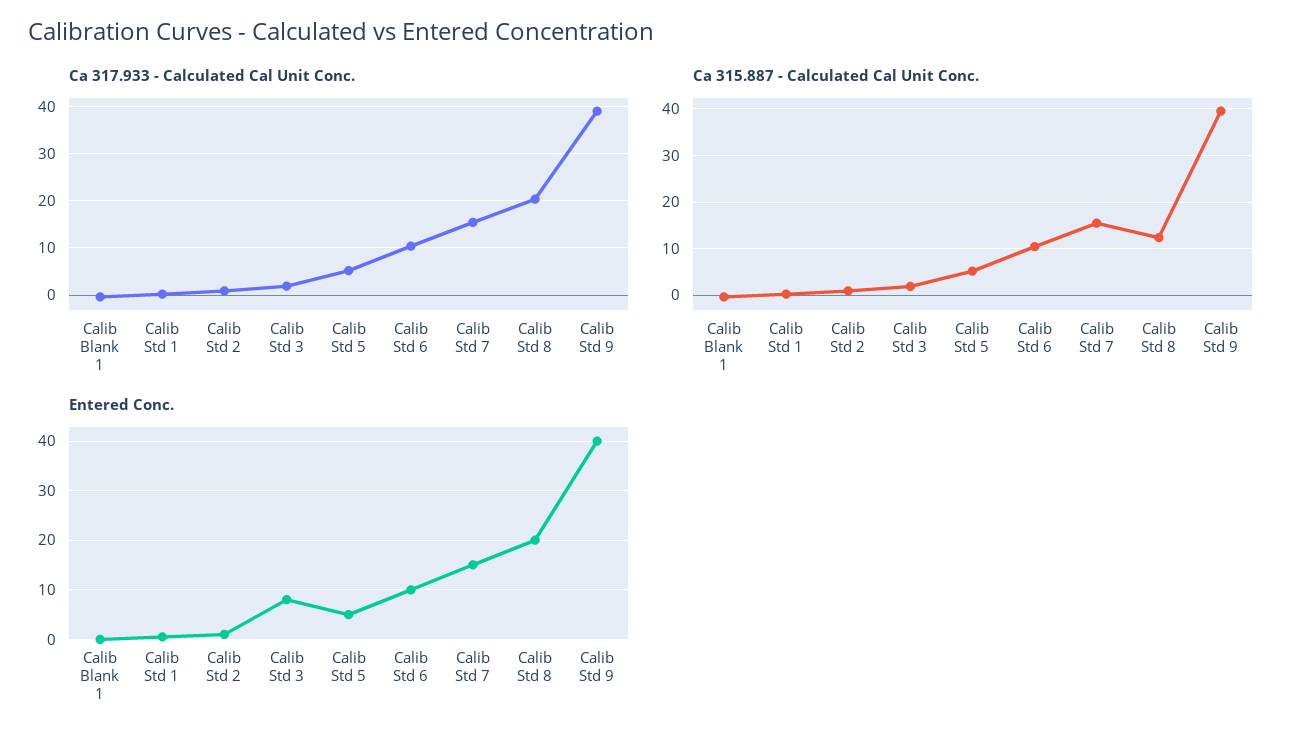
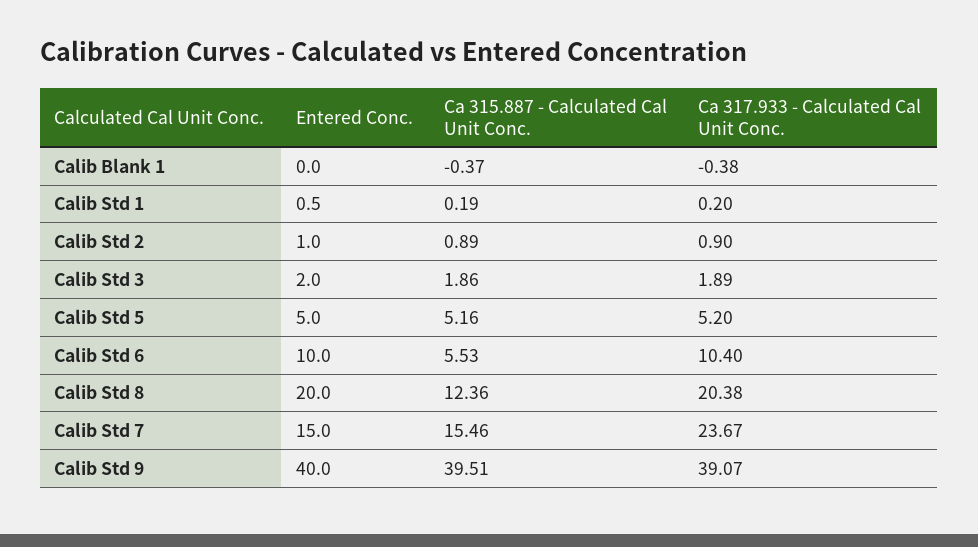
Ca 317.933 - Calculated Cal Unit Conc., Calib Std 7: 16 -> 23.67
Ca 315.887 - Calculated Cal Unit Conc., Calib Std 6: 10 -> 5.53
Entered Conc., Calib Std 3: 8 -> 2

